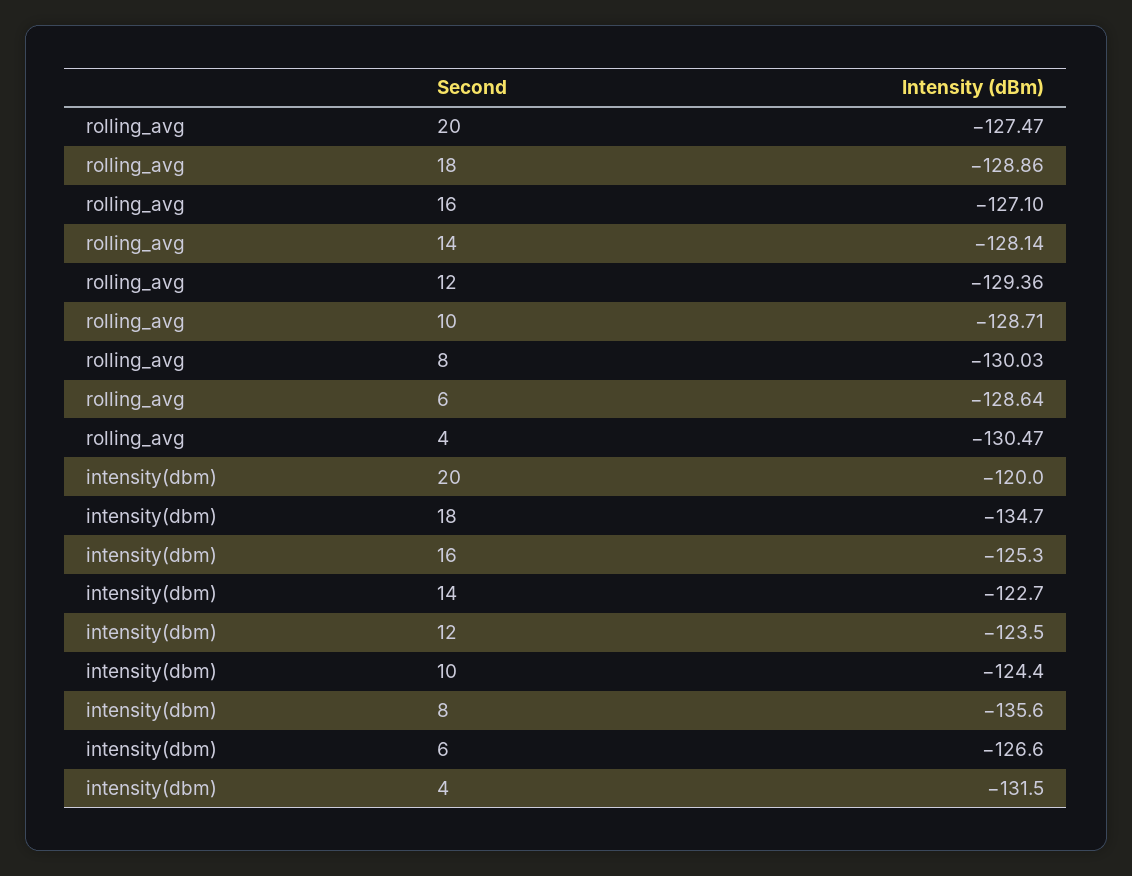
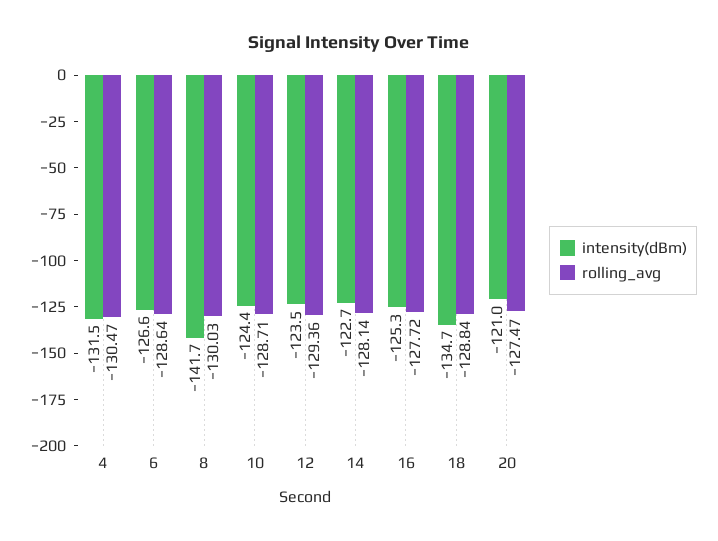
rolling_avg, 18: -128.86 -> -128.84
rolling_avg, 16: -127.1 -> -127.72
intensity(dbm), 20: -120 -> -121
intensity(dbm), 8: -135.6 -> -141.7

